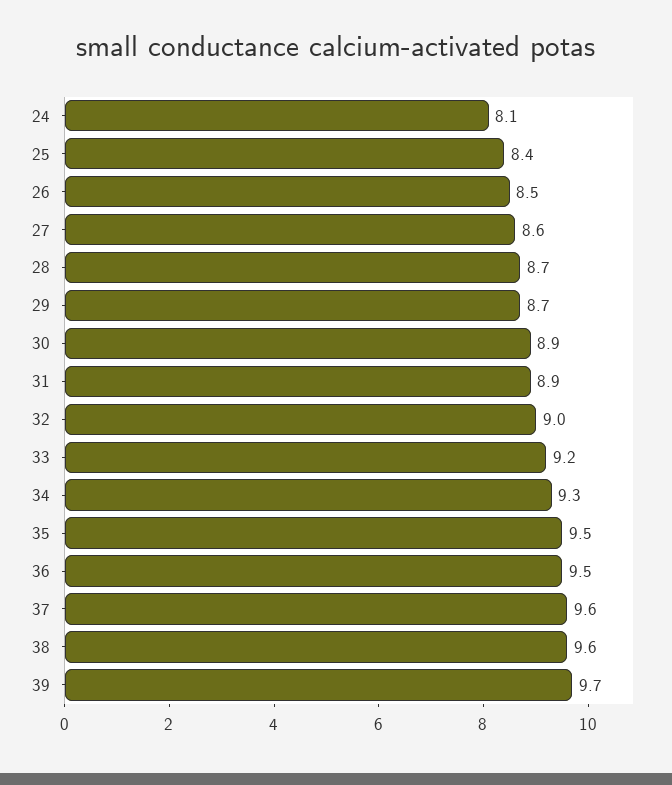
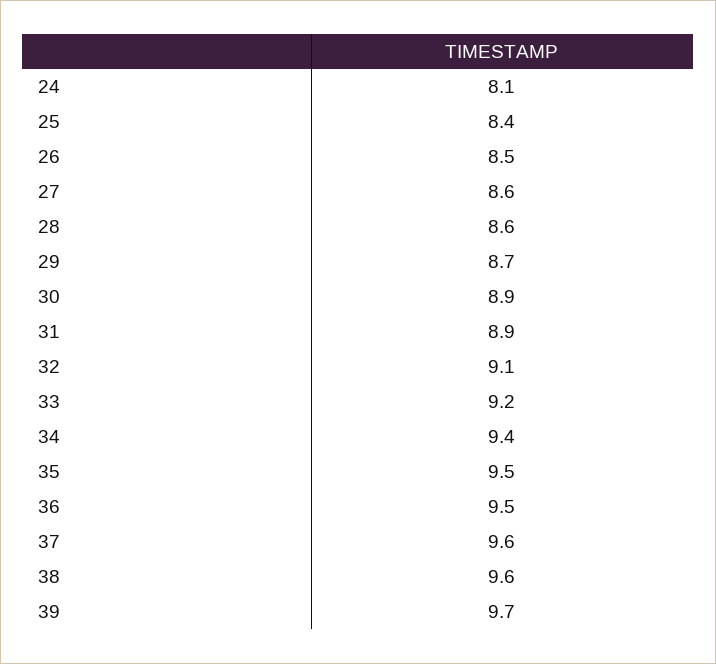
28: 8.7 -> 8.6
32: 9 -> 9.1
34: 9.3 -> 9.4

